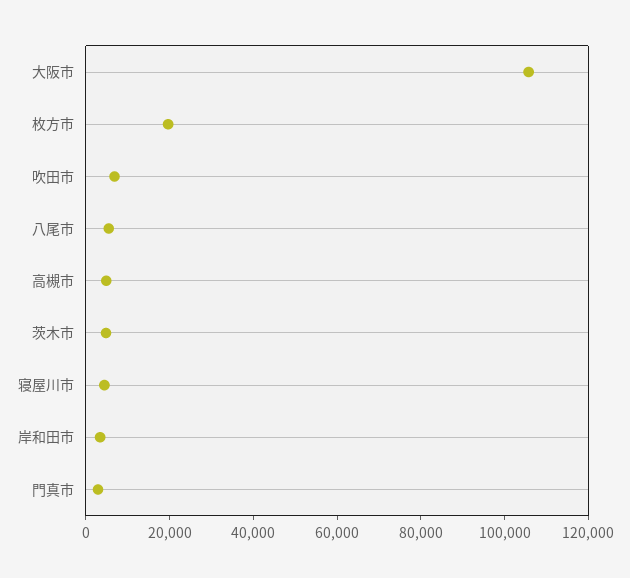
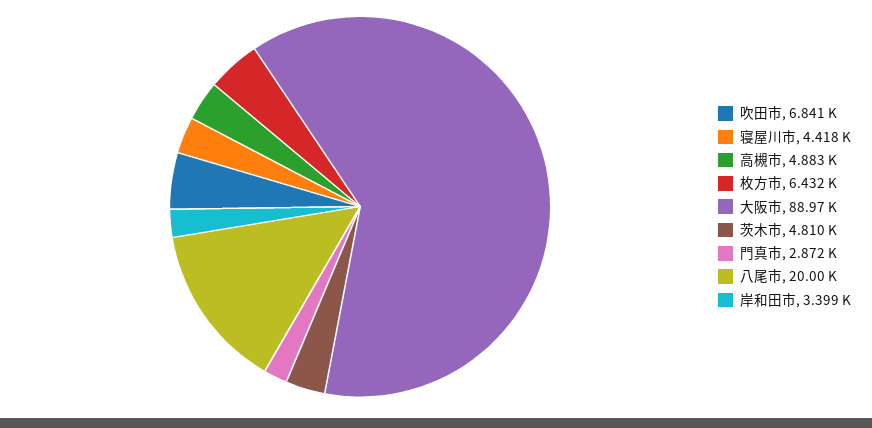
大阪市: 105000 -> 88970
枚方市: 20000 -> 6432
八尾市: 5000 -> 20000

